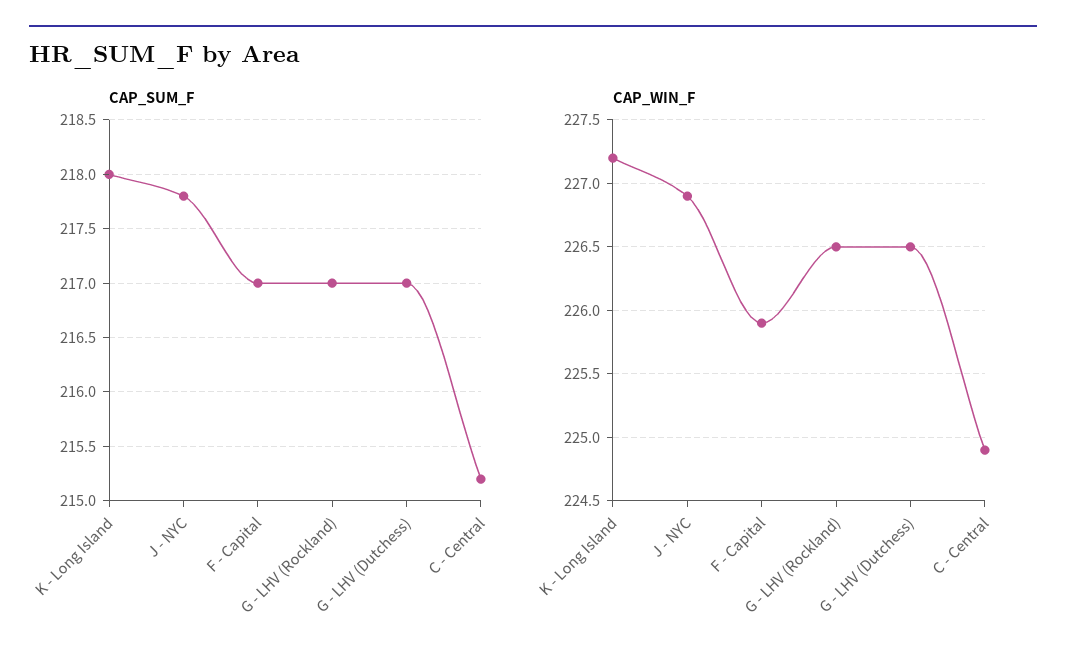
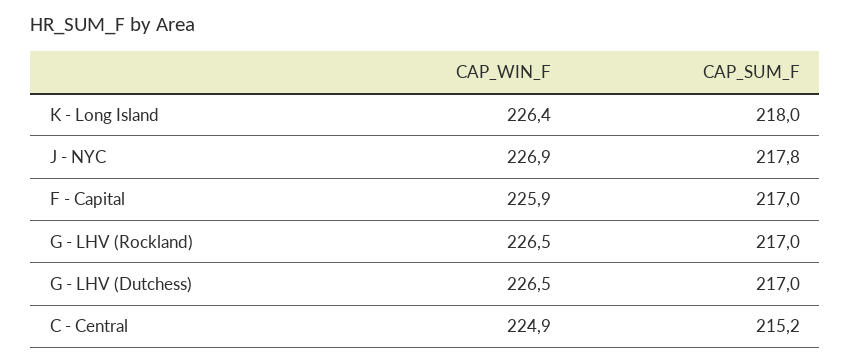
CAP_WIN_F, K - Long Island: 227.2 -> 226.4

